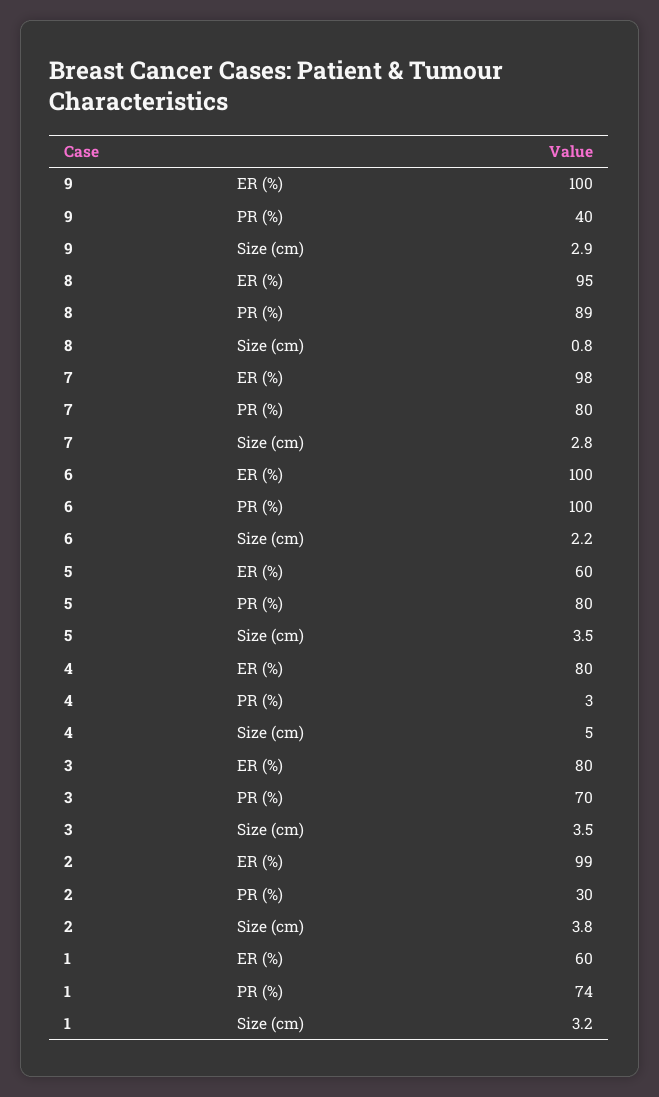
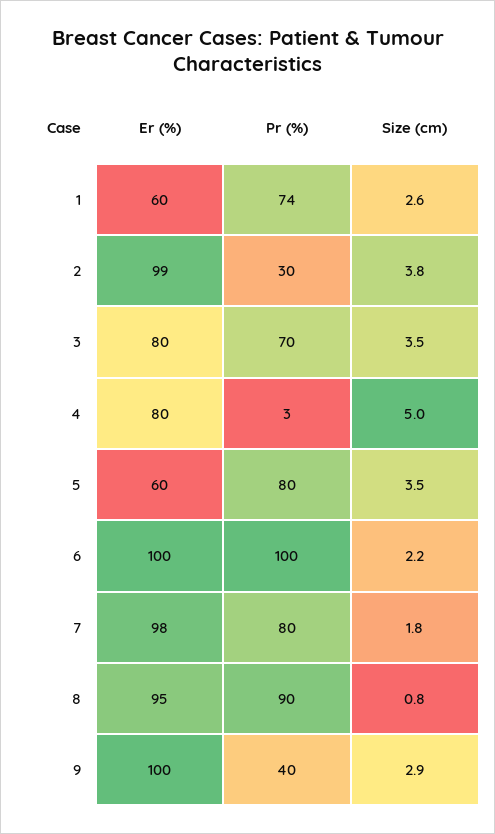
8, PR (%): 89 -> 90
7, Size (cm): 2.8 -> 1.8
1, Size (cm): 3.2 -> 2.6

